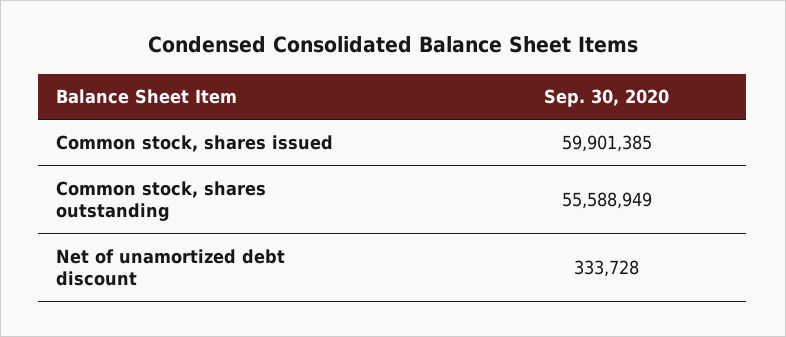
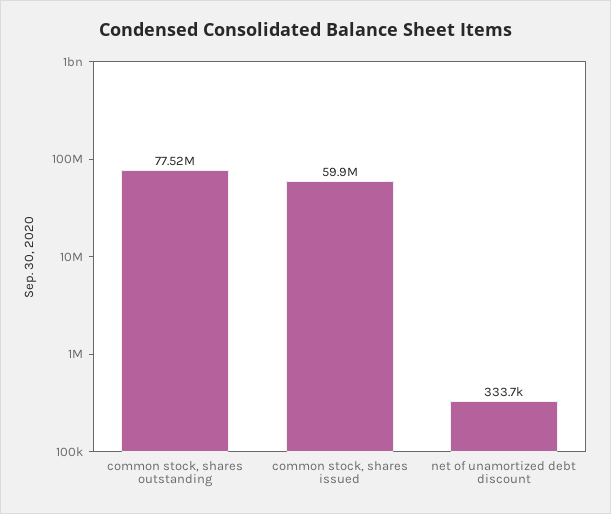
Common stock, shares outstanding: 55588949 -> 77520000

